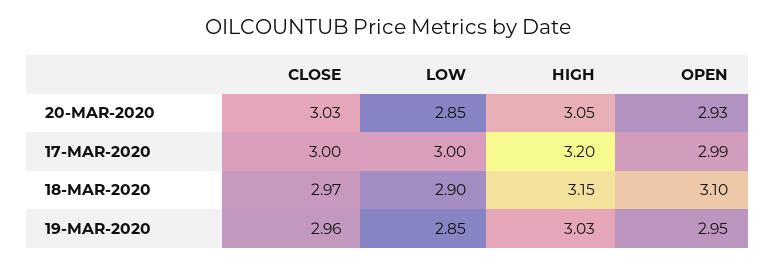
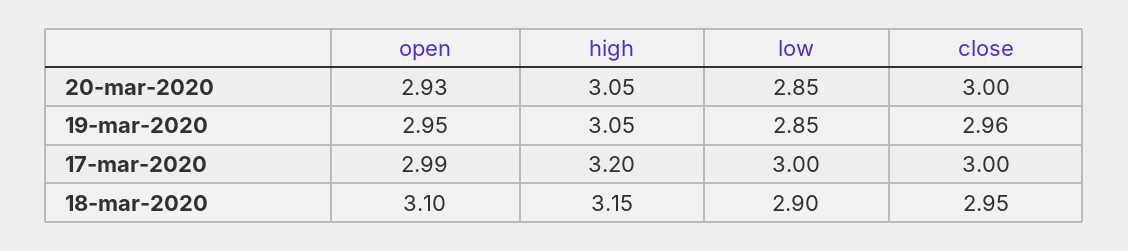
CLOSE, 20-MAR-2020: 3.03 -> 3
CLOSE, 18-MAR-2020: 2.97 -> 2.95
HIGH, 19-MAR-2020: 3.03 -> 3.05

